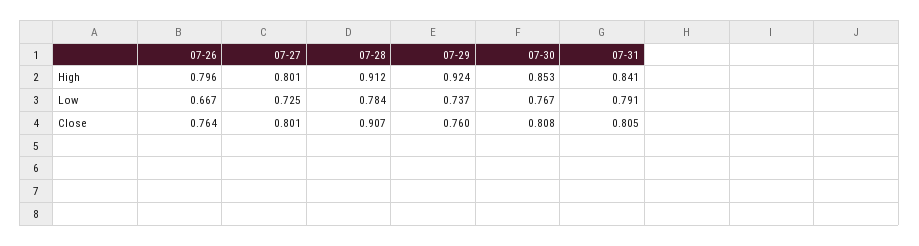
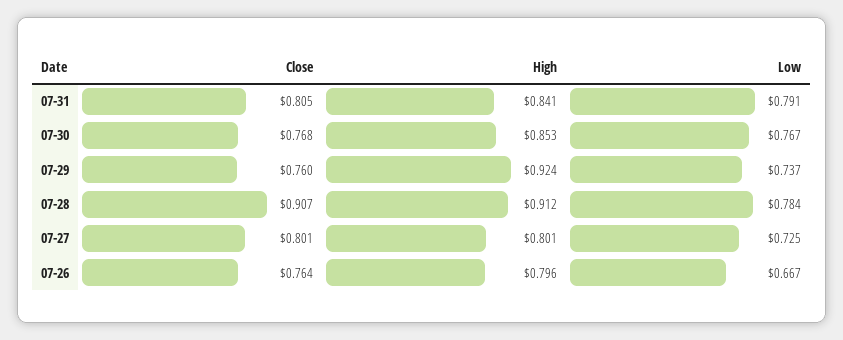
07-30, Close: 0.808 -> 0.768

